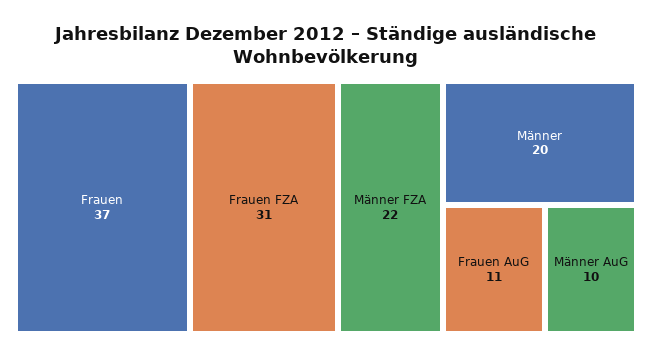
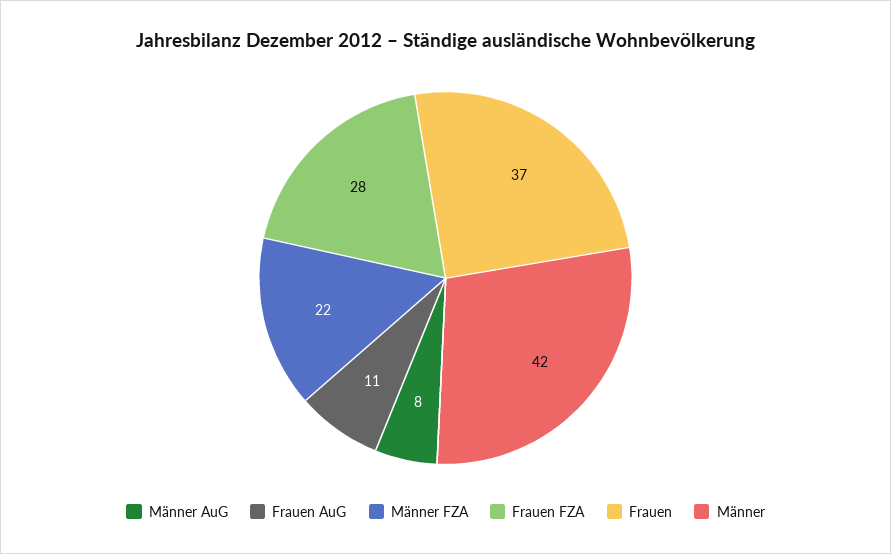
Frauen FZA: 31 -> 28
Männer: 20 -> 42
Männer AuG: 10 -> 8

